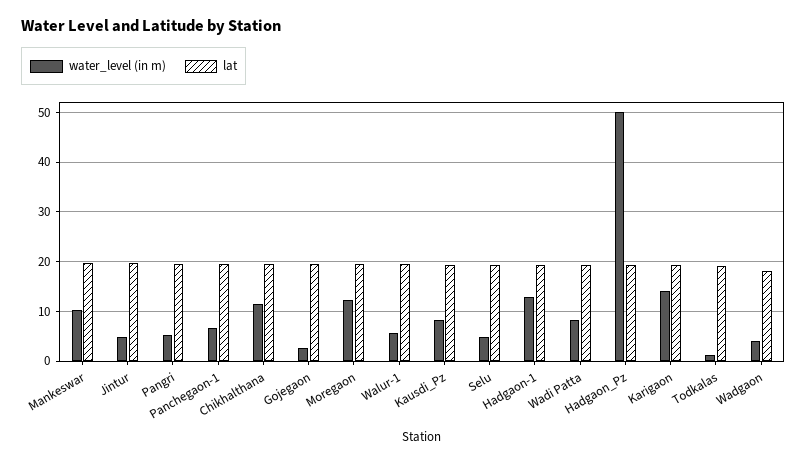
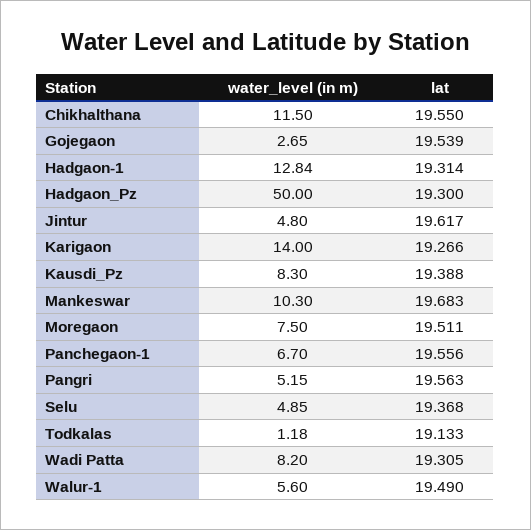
water_level (in m), Moregaon: 12 -> 7.5
water_level (in m), Wadgaon: 4 -> none
lat, Wadgaon: 18 -> none

